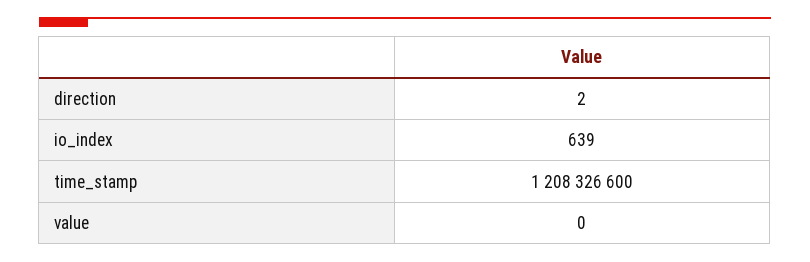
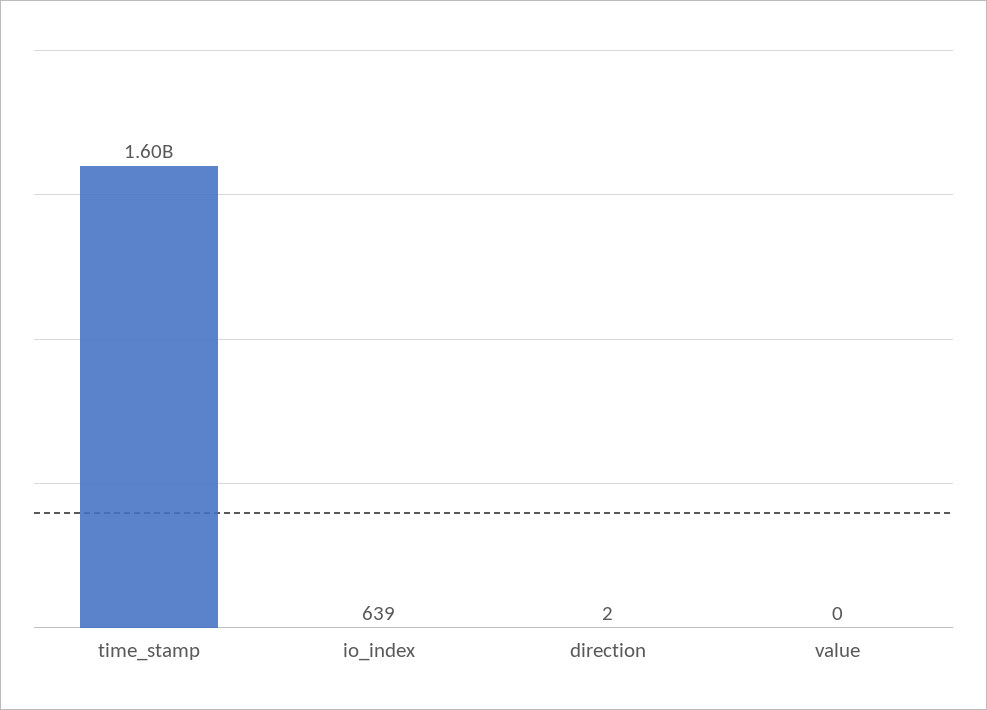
time_stamp: 1208326600 -> 1600000000

